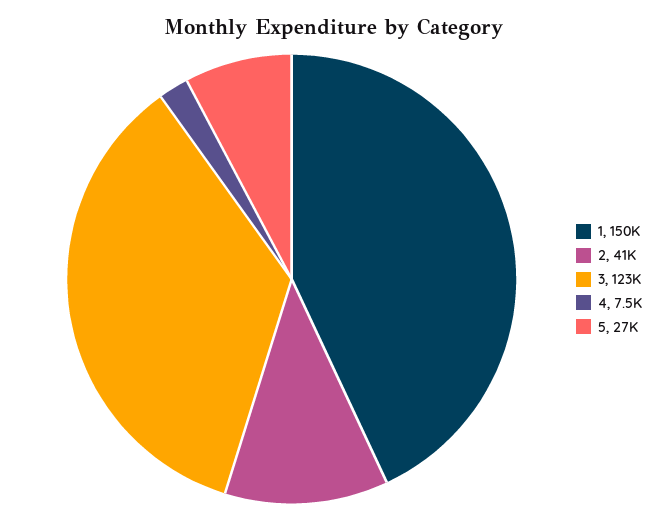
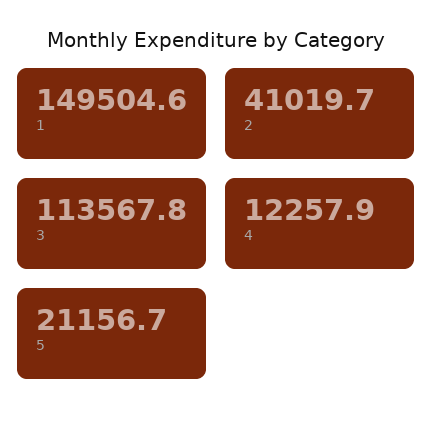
3: 123000 -> 113567.8
4: 7500 -> 12257.9
5: 27000 -> 21156.7

